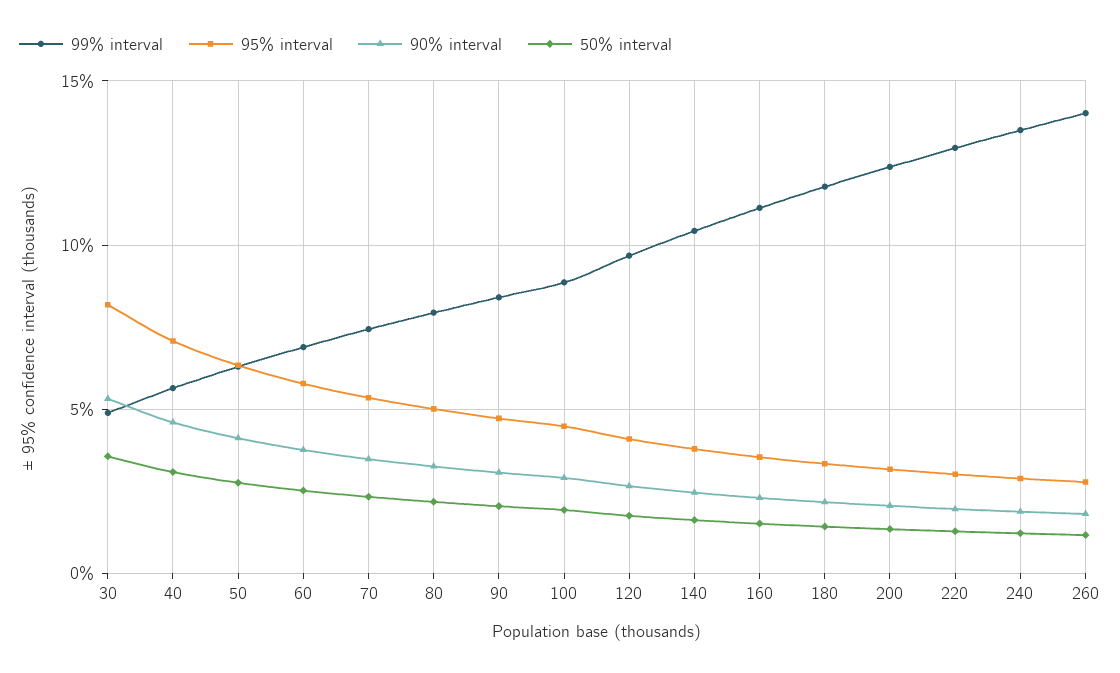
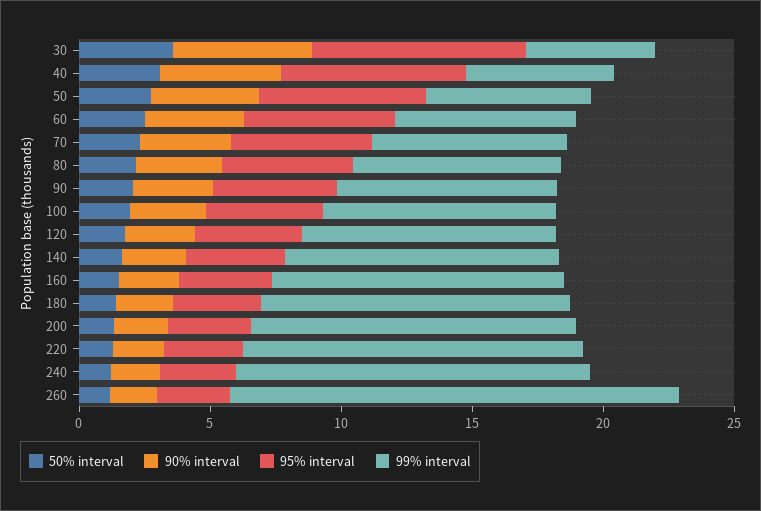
99% interval, 260: 14 -> 17

